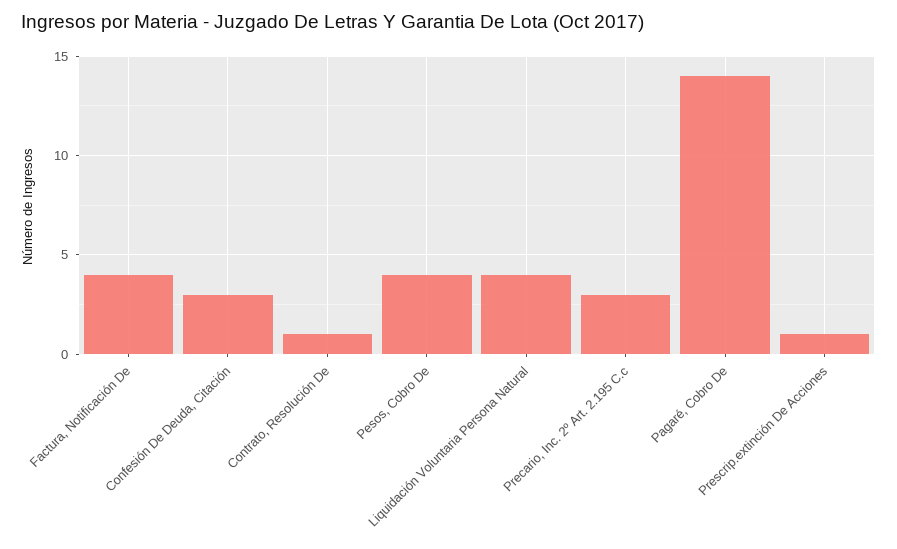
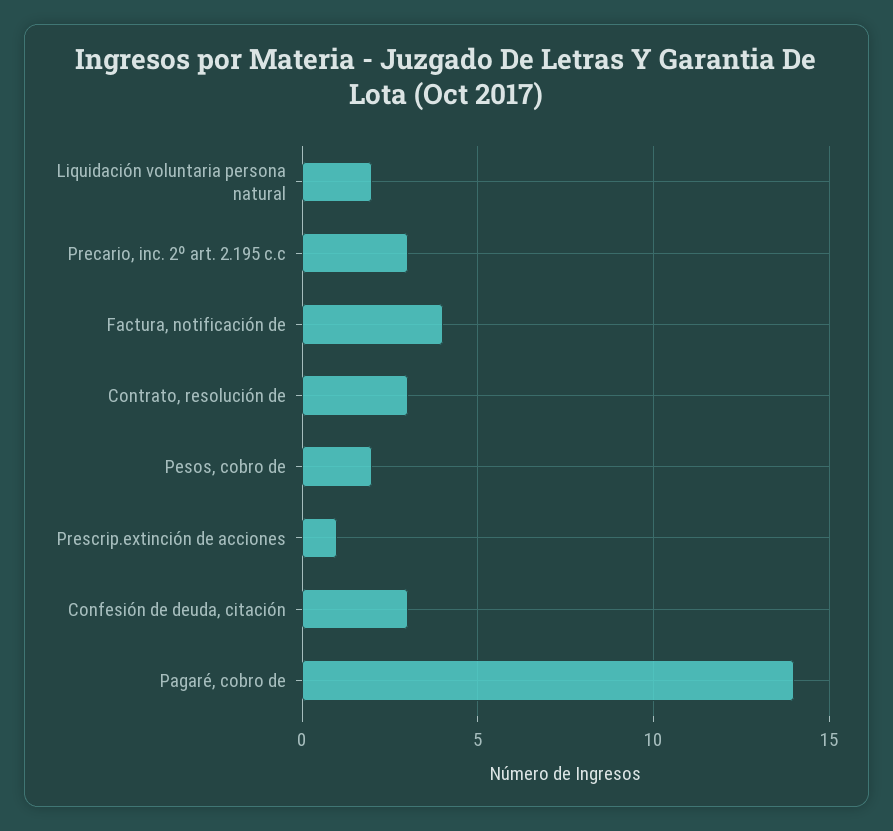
Contrato, Resolución De: 1 -> 3
Pesos, Cobro De: 4 -> 2
Liquidación Voluntaria Persona Natural: 4 -> 2

